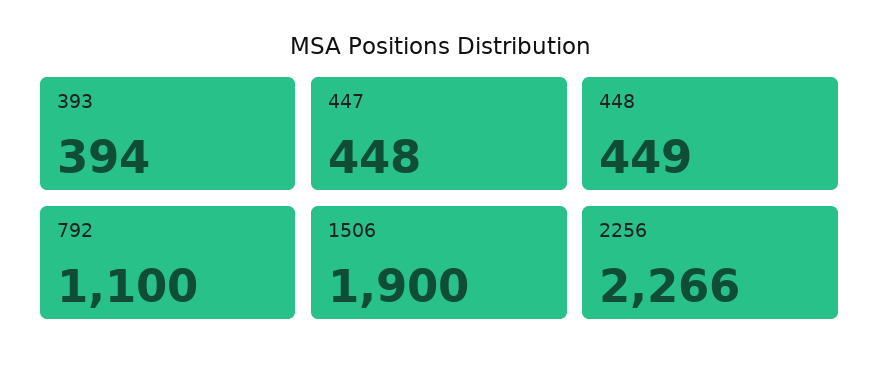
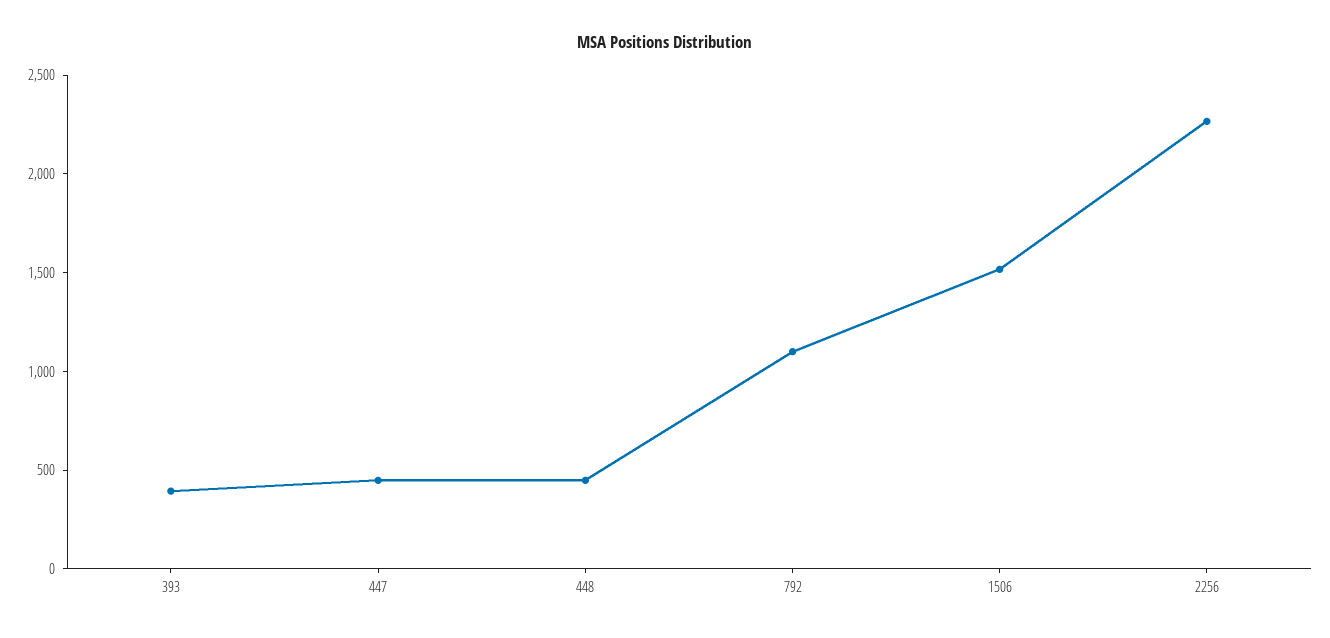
1506: 1900 -> 1500

